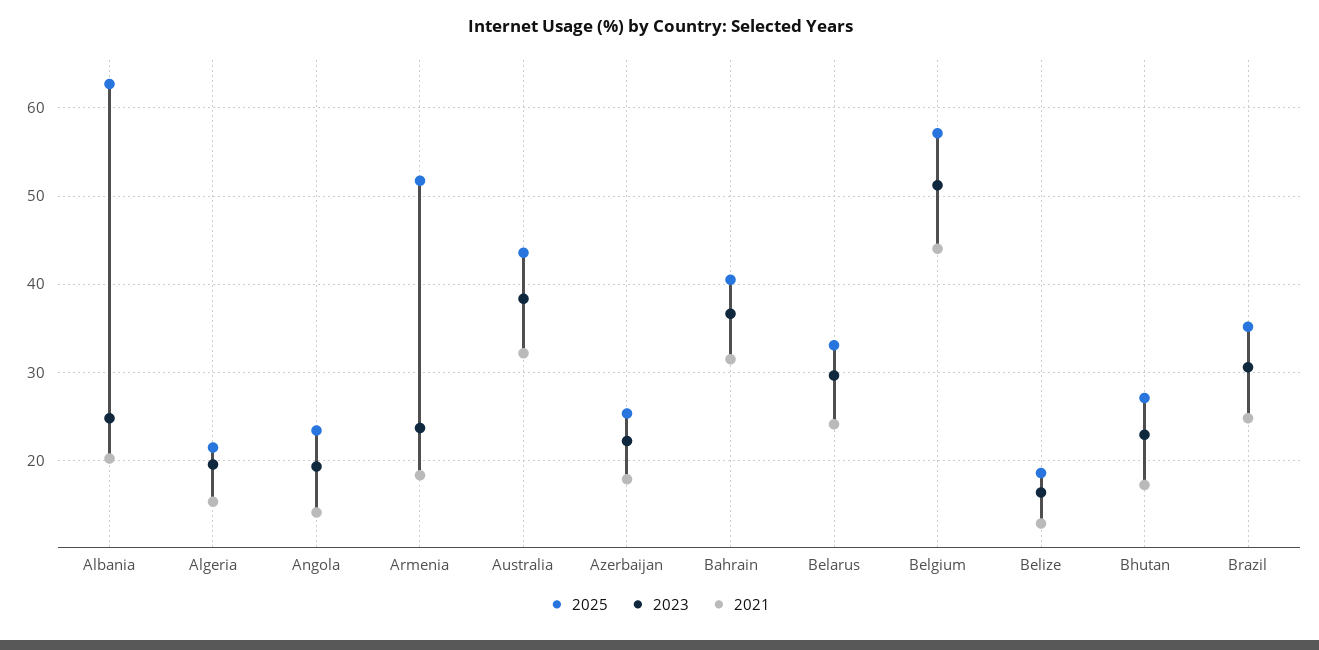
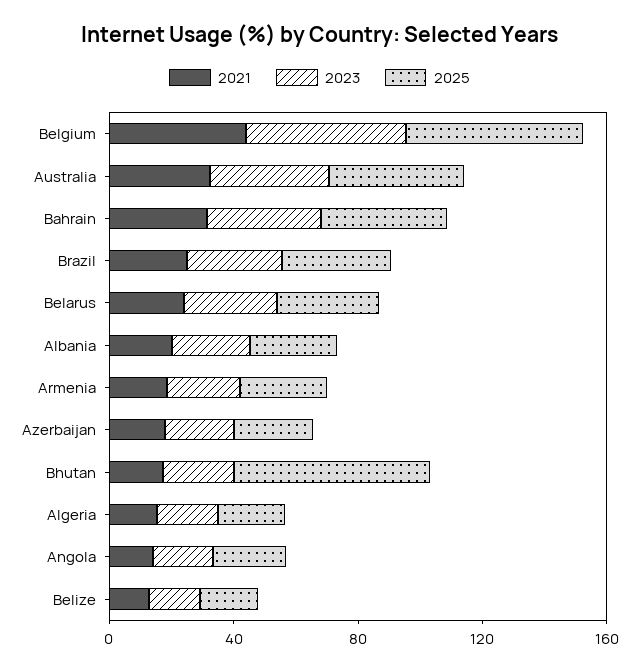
2025, Albania: 63 -> 30
2025, Armenia: 52 -> 30
2025, Bhutan: 27 -> 60

